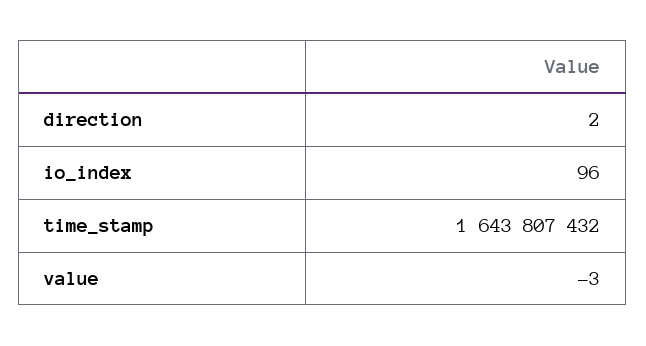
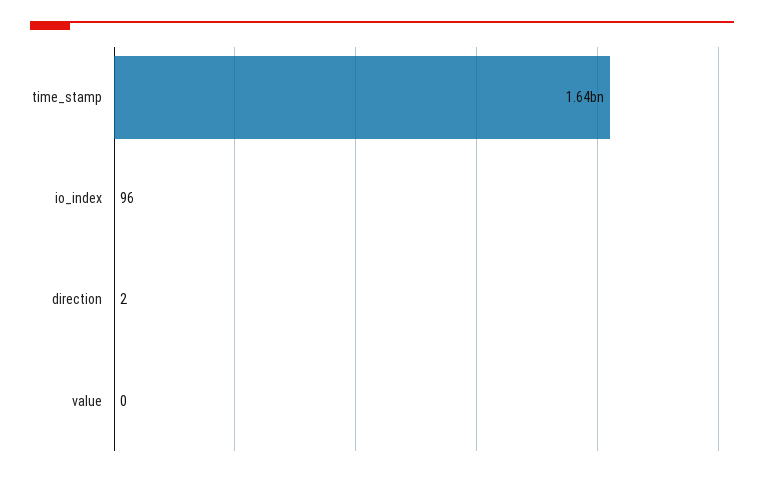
value: -3 -> 0

